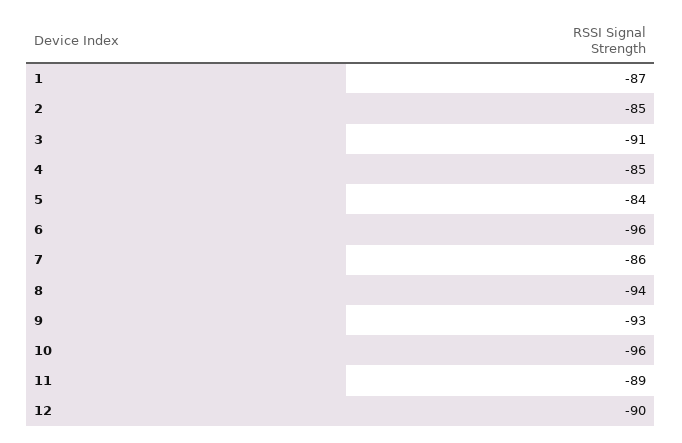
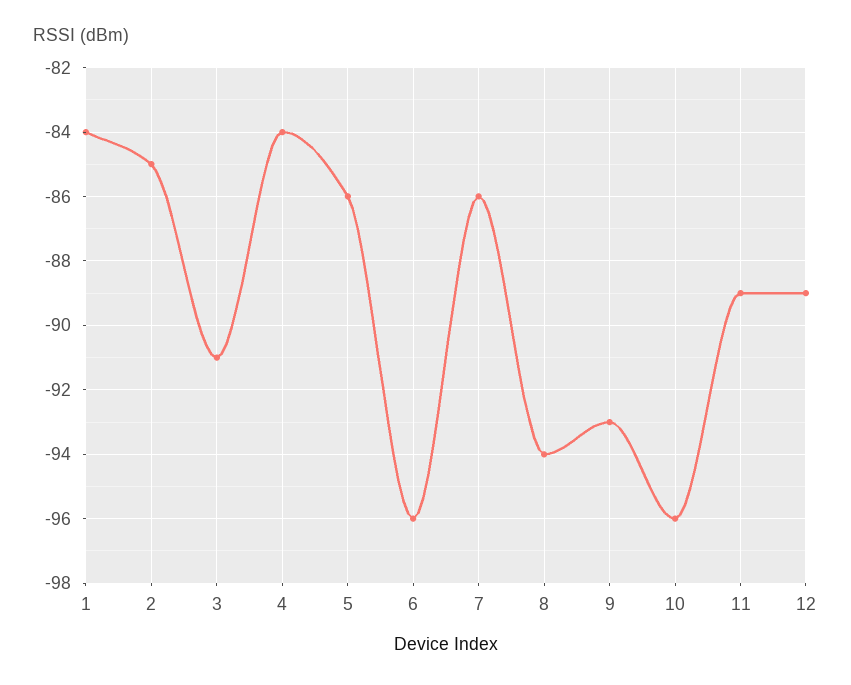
1: -87 -> -84
4: -85 -> -84
5: -84 -> -86
12: -90 -> -89

